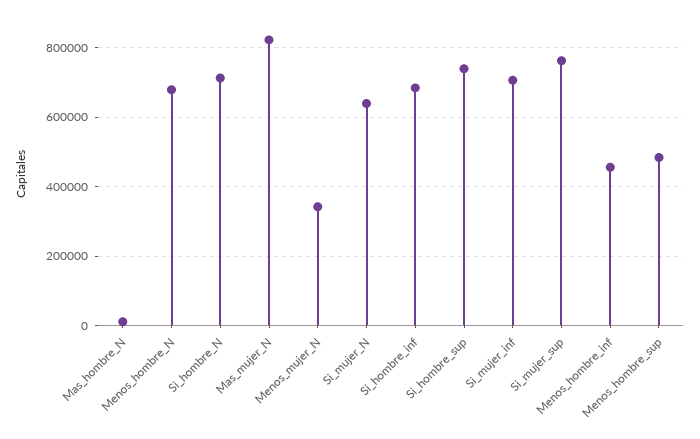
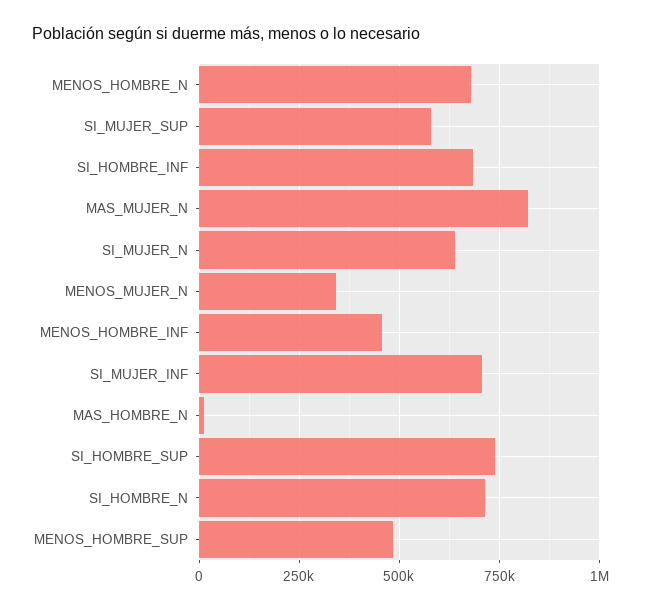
Si_mujer_sup: 760000 -> 575000

